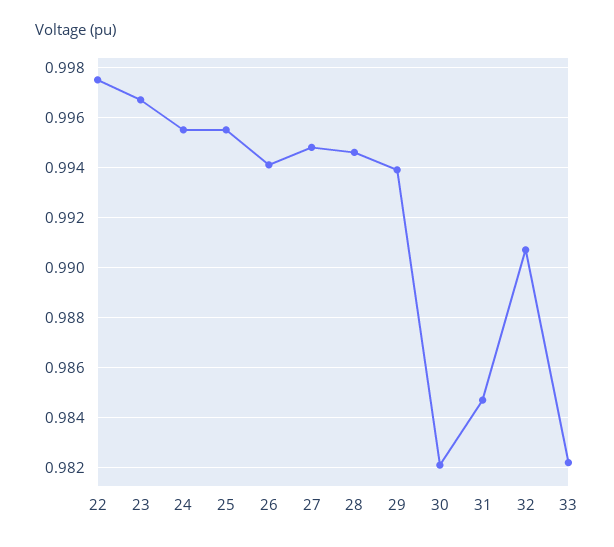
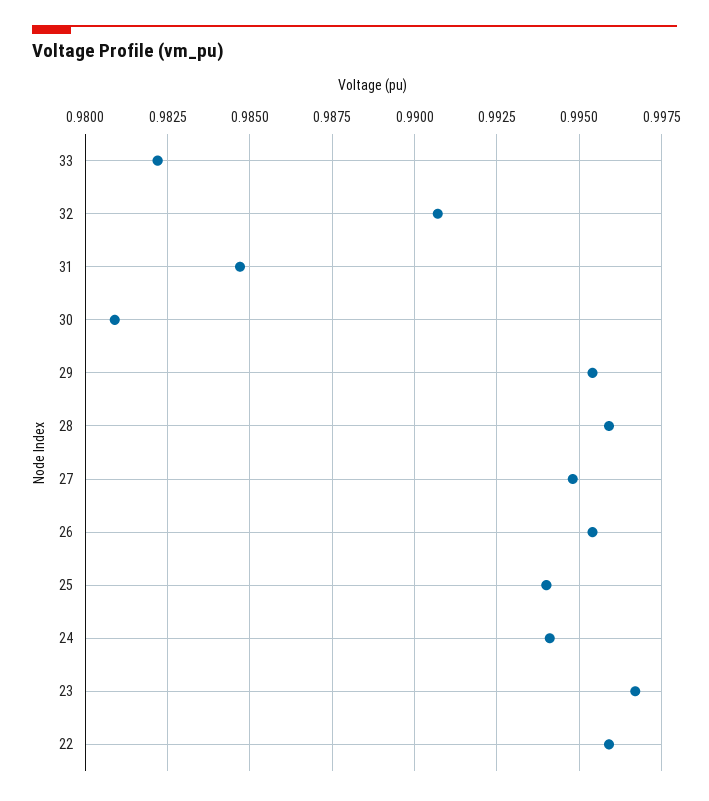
22: 0.9975 -> 0.996
24: 0.9955 -> 0.994
25: 0.9955 -> 0.994
26: 0.994 -> 0.9955
28: 0.9945 -> 0.996
29: 0.994 -> 0.9955
30: 0.982 -> 0.981

